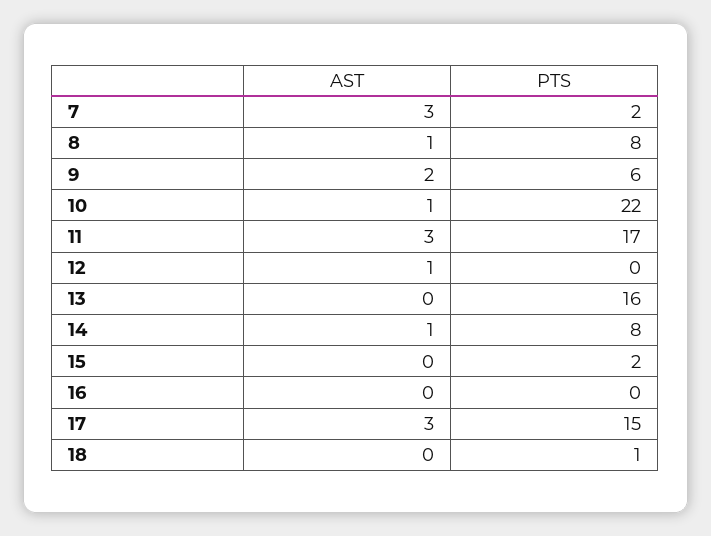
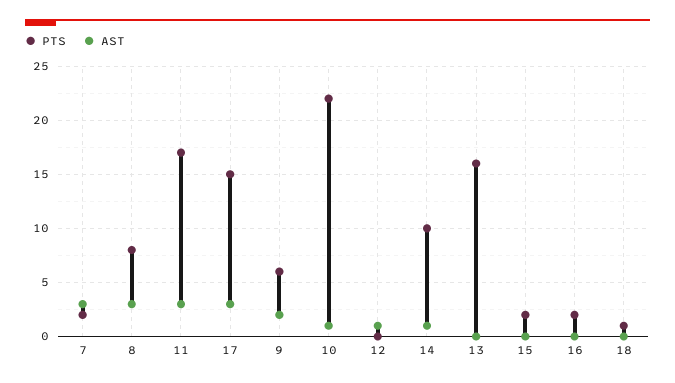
AST, 8: 1 -> 3
PTS, 14: 8 -> 10
PTS, 16: 0 -> 2

